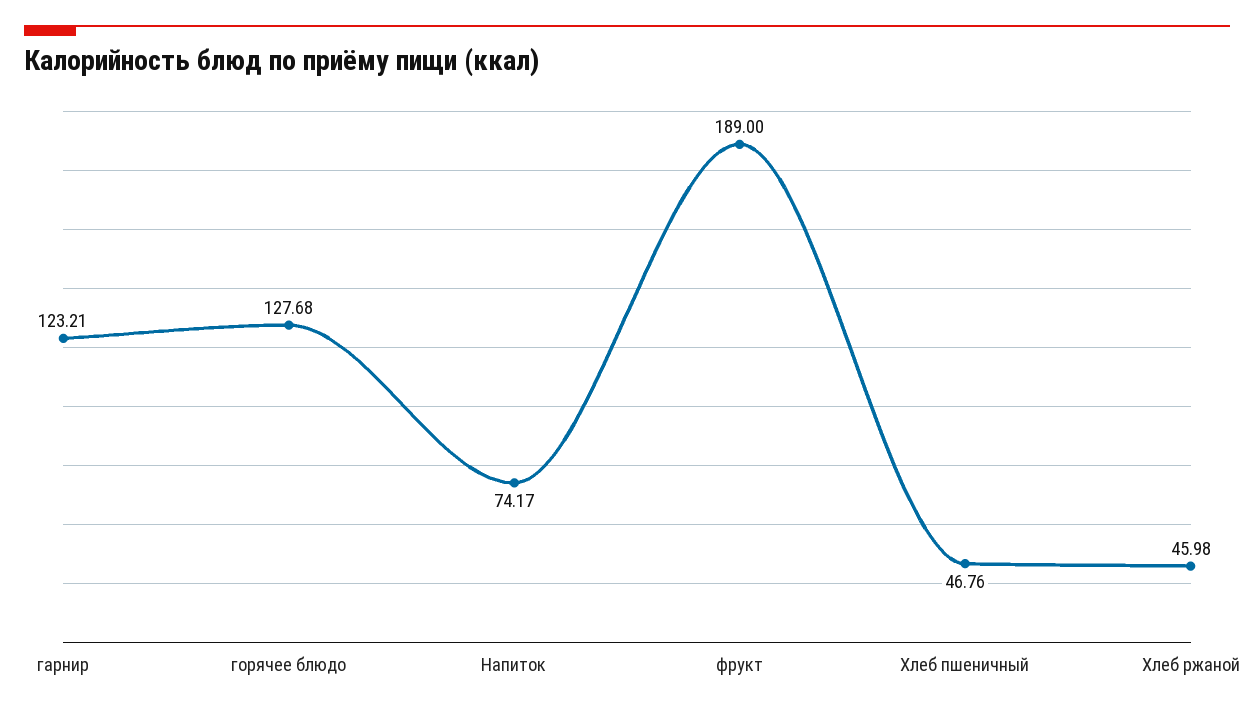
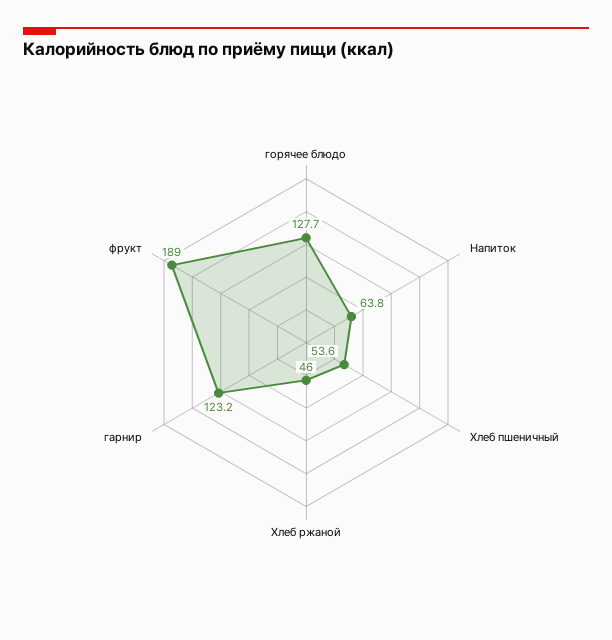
Напиток: 74.17 -> 63.8
Хлеб пшеничный: 46.76 -> 53.6

